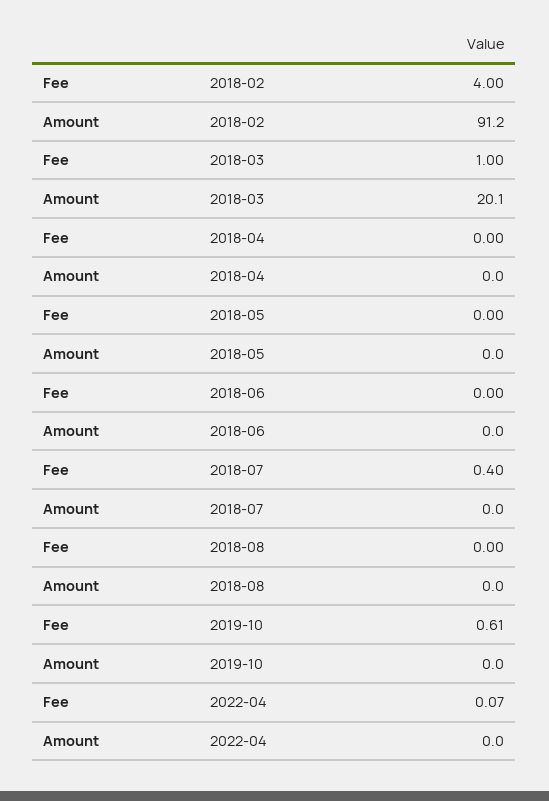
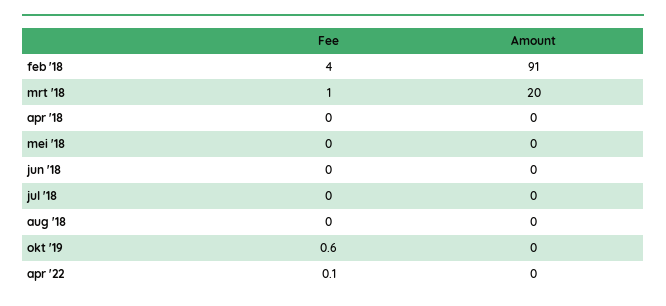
Fee, 2018-07: 0.4 -> 0

